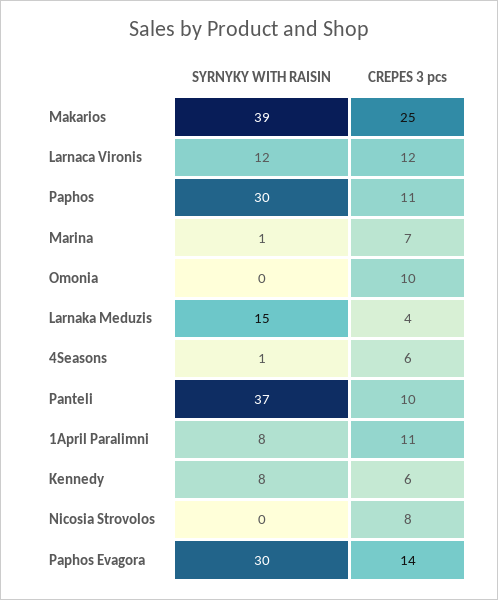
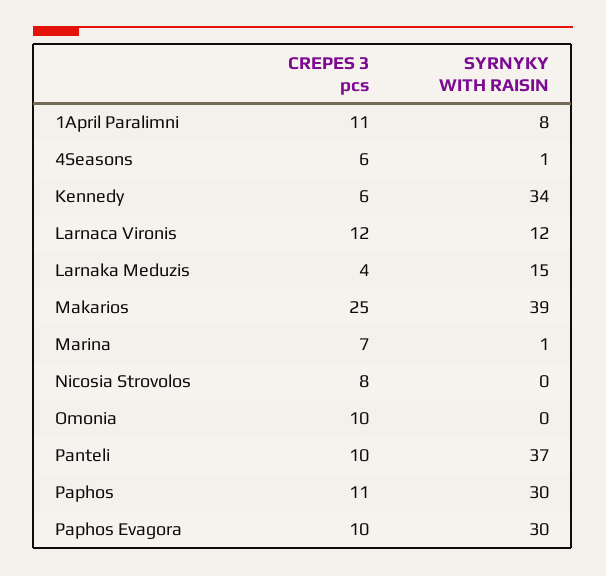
SYRNYKY WITH RAISIN, Kennedy: 8 -> 34
CREPES 3 pcs, Paphos Evagora: 14 -> 10

